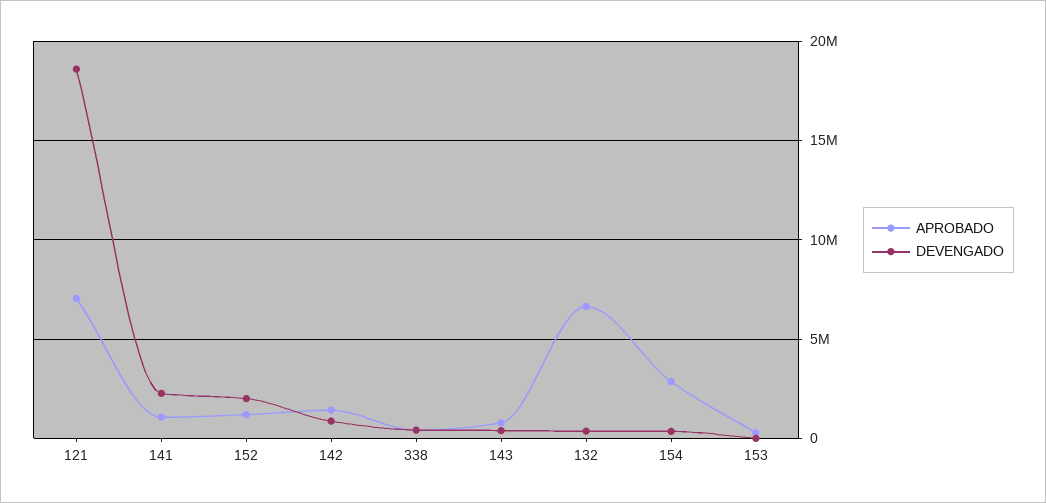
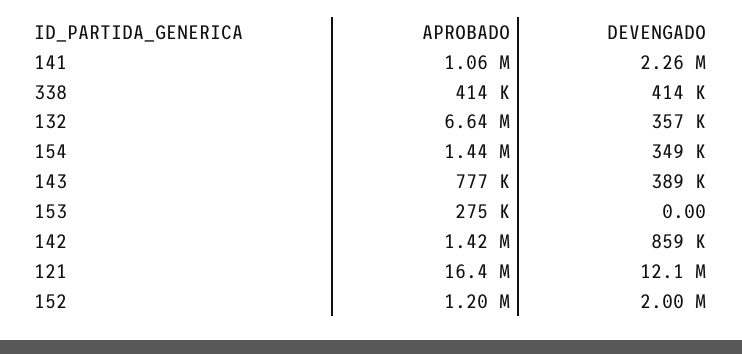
APROBADO, 121: 7000000 -> 16400000
DEVENGADO, 121: 18500000 -> 12100000
APROBADO, 154: 3000000 -> 1440000

